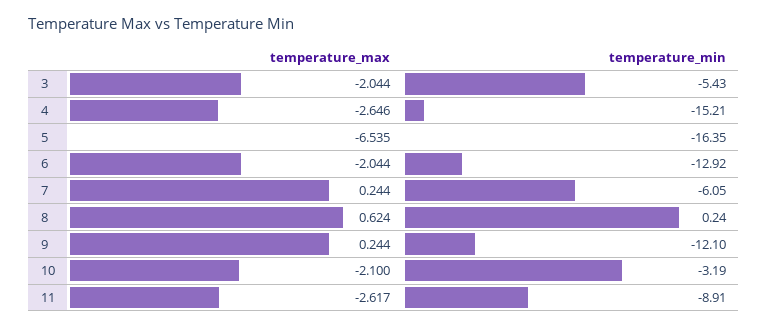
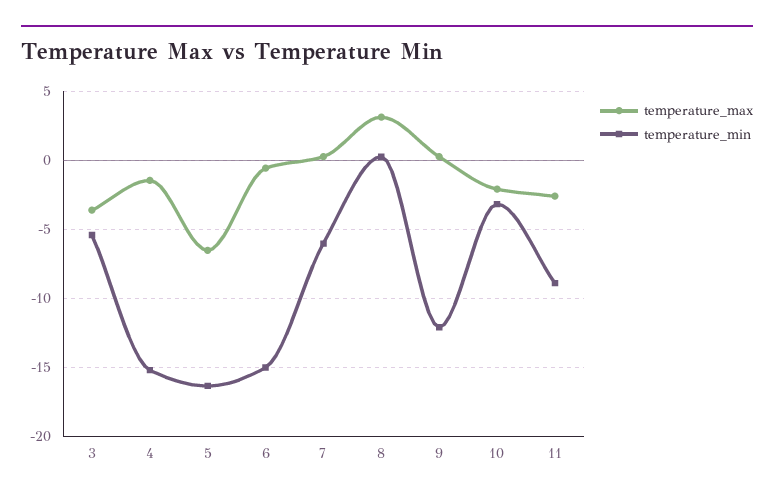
temperature_max, 3: -2.044 -> -3.5
temperature_max, 4: -2.646 -> -1.5
temperature_max, 6: -2.044 -> -0.5
temperature_min, 6: -12.92 -> -15
temperature_max, 8: 0.624 -> 3

